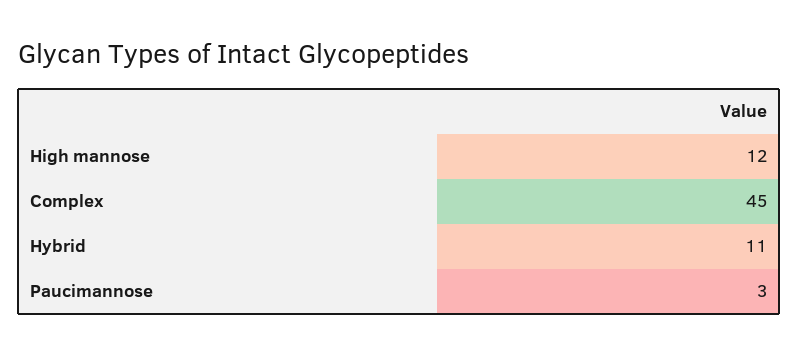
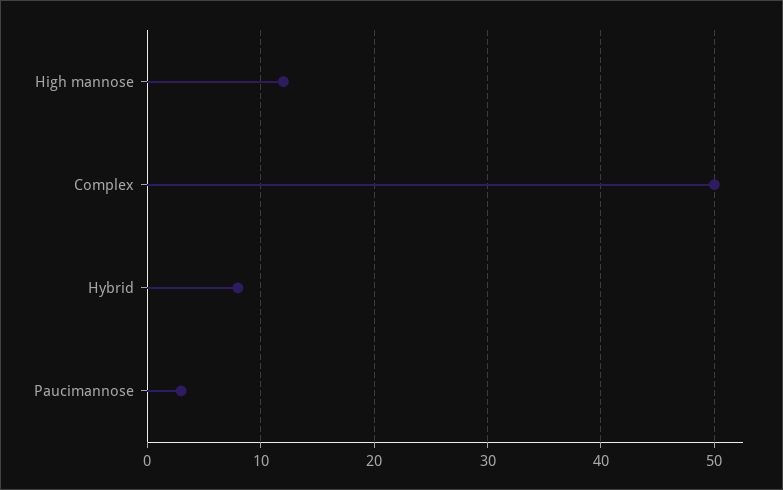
Complex: 45 -> 50
Hybrid: 11 -> 8

